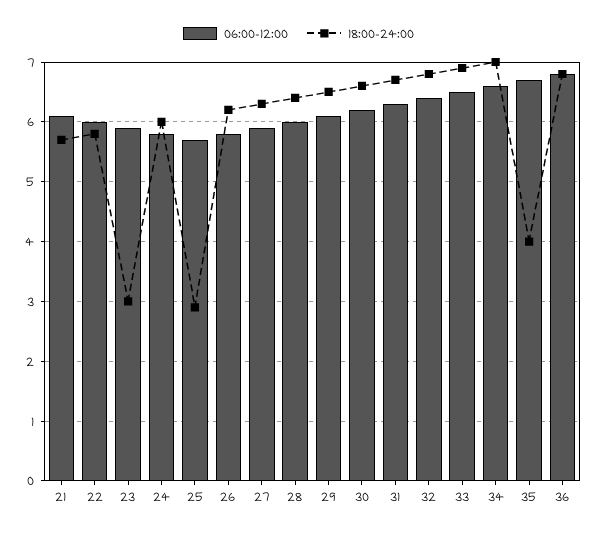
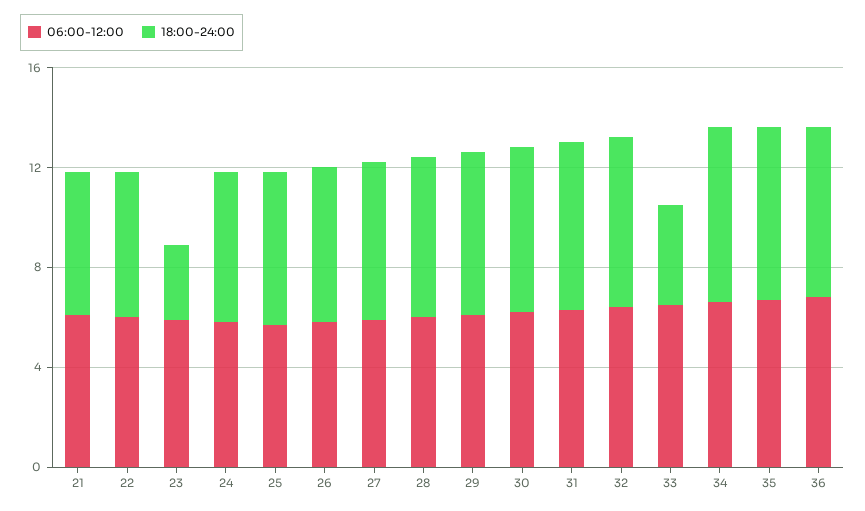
18:00-24:00, 25: 3 -> 6
18:00-24:00, 33: 7 -> 4
18:00-24:00, 35: 4 -> 7

